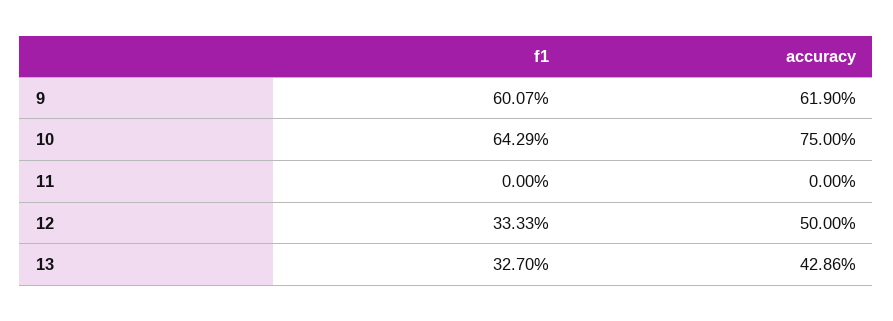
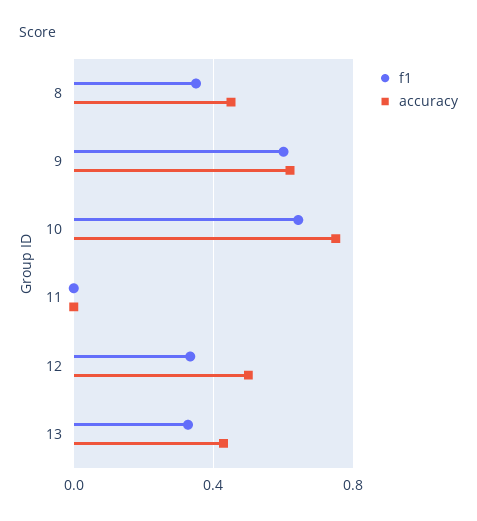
f1, 8: none -> 0.35
accuracy, 8: none -> 0.45

